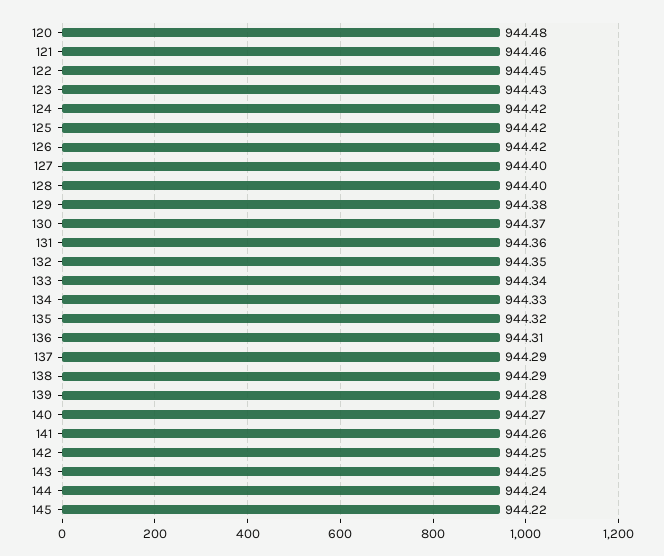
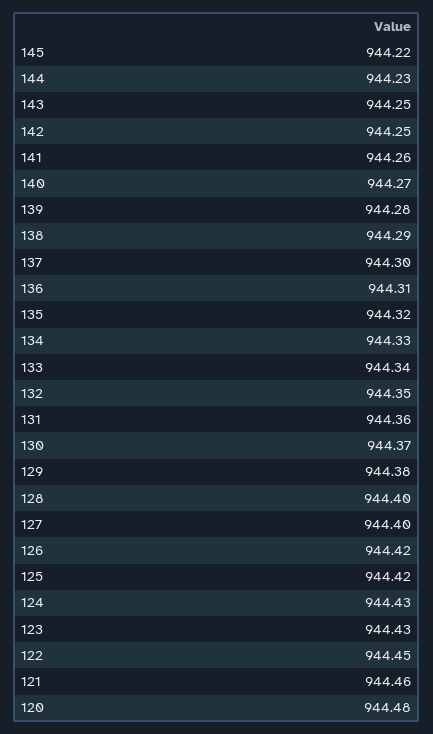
124: 944.42 -> 944.43
137: 944.29 -> 944.3
144: 944.24 -> 944.23

